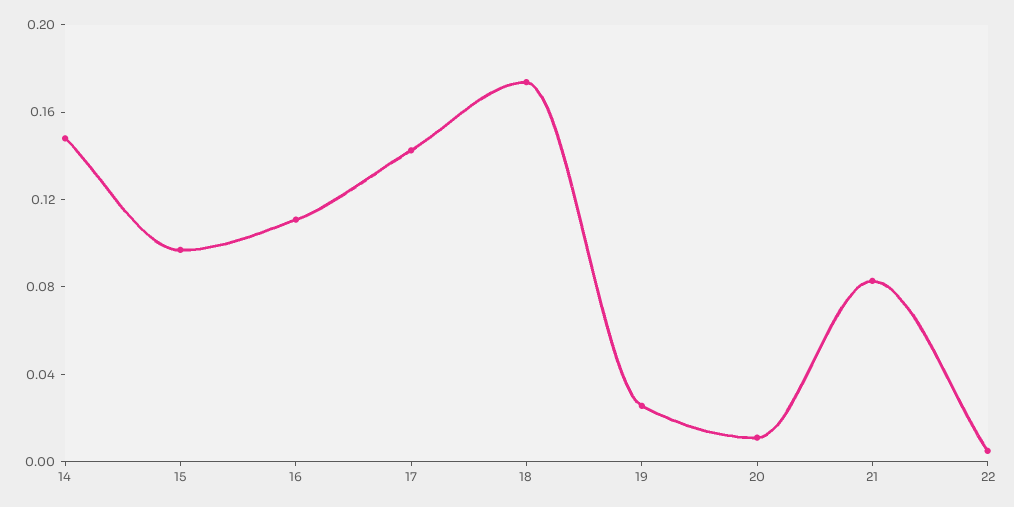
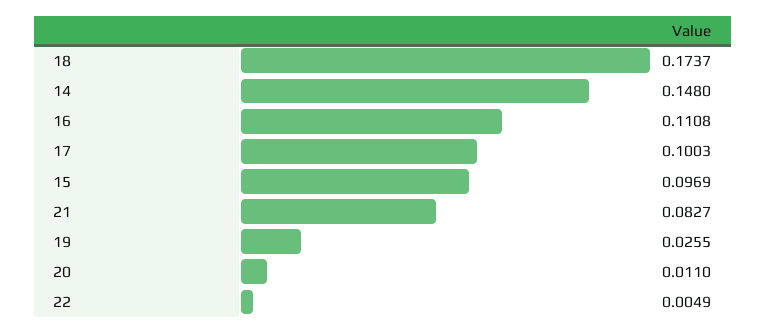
17: 0.14 -> 0.1003

